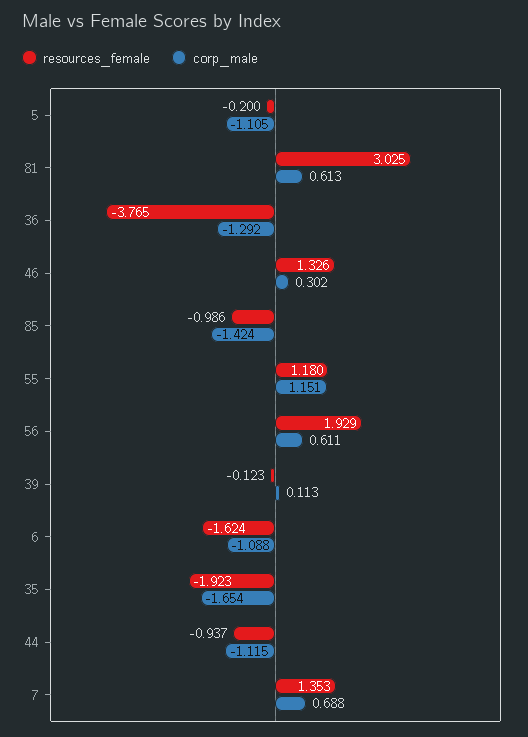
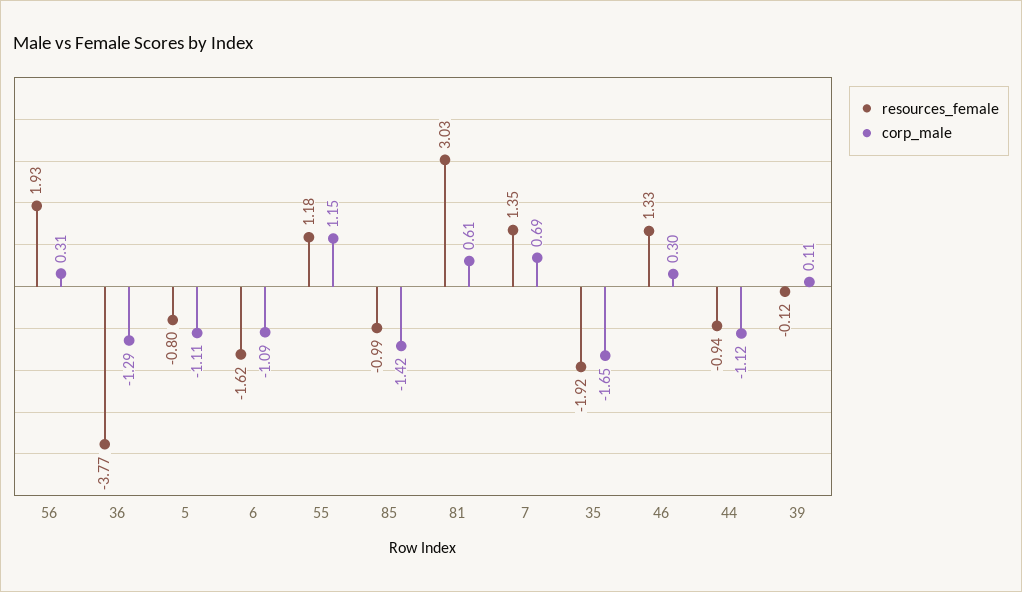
resources_female, 5: -0.2 -> -0.8
corp_male, 56: 0.611 -> 0.31

